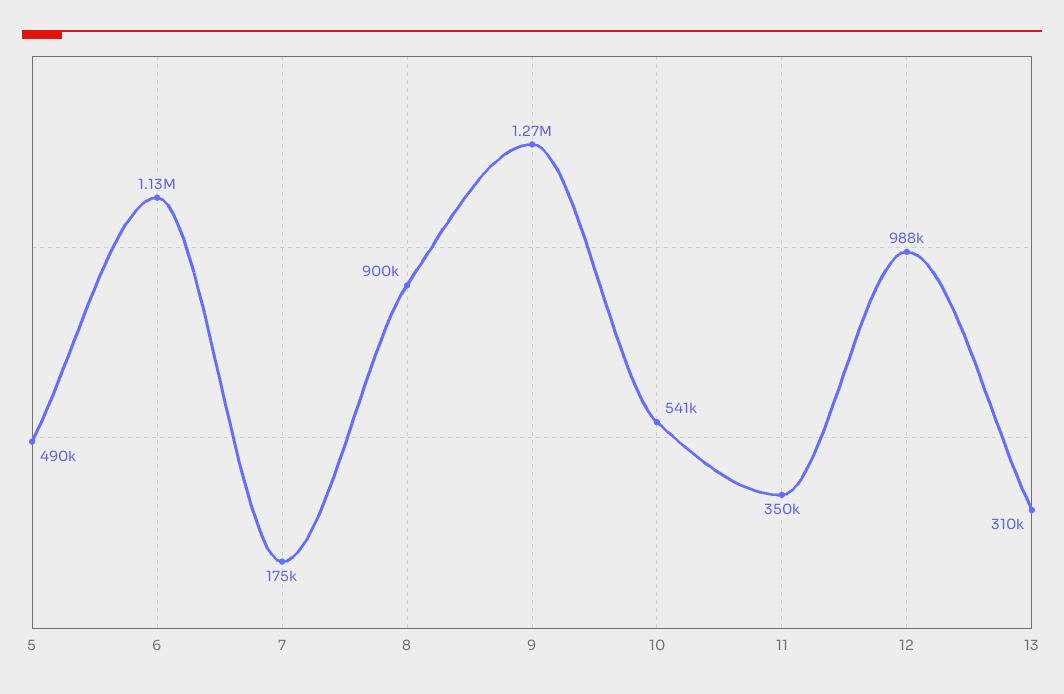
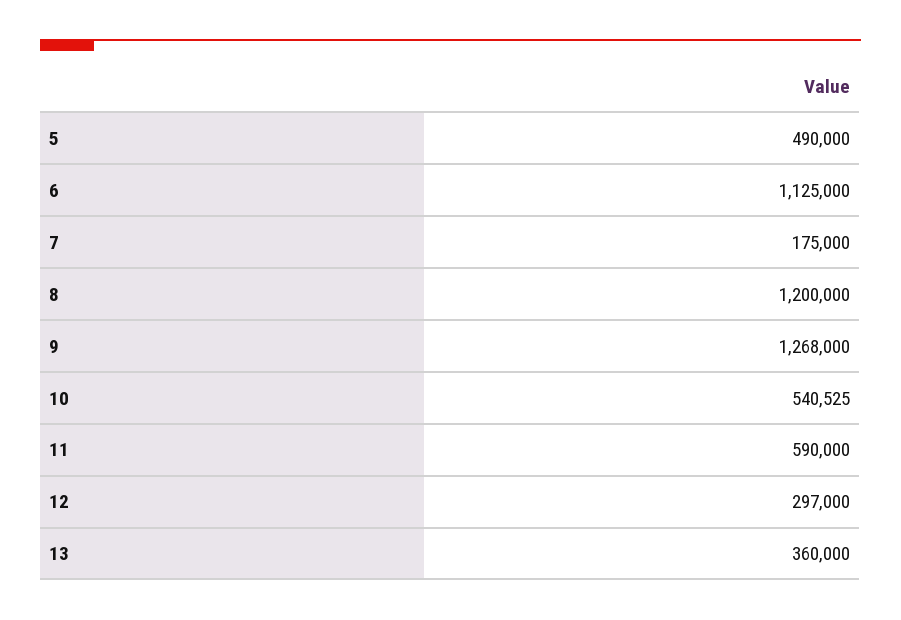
8: 900000 -> 1200000
11: 350000 -> 590000
12: 988000 -> 297000
13: 310000 -> 360000

